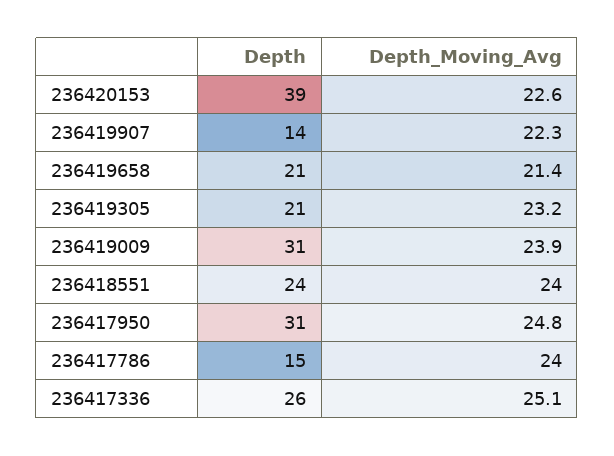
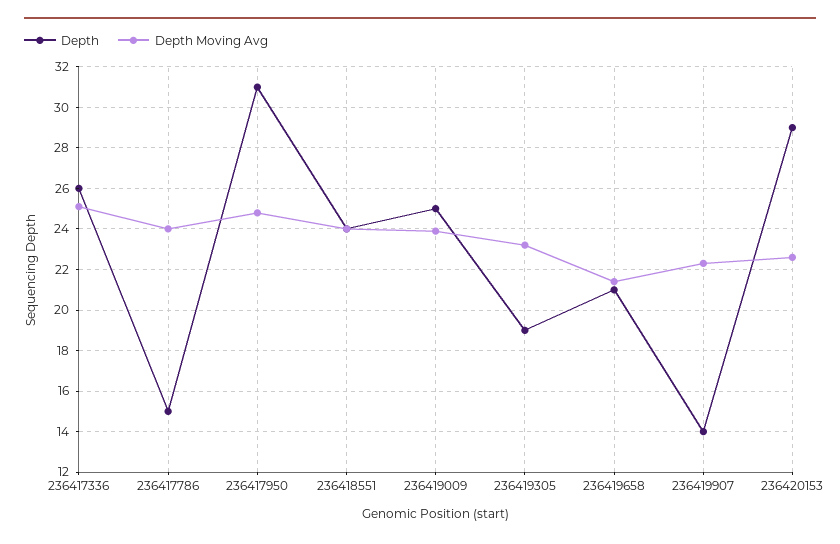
Depth, 236420153: 39 -> 29
Depth, 236419305: 21 -> 19
Depth, 236419009: 31 -> 25

